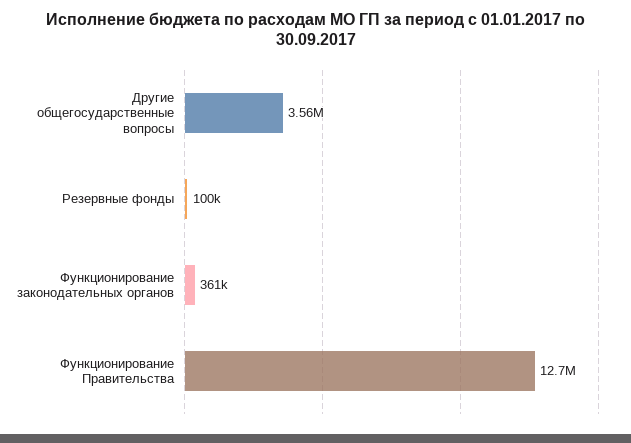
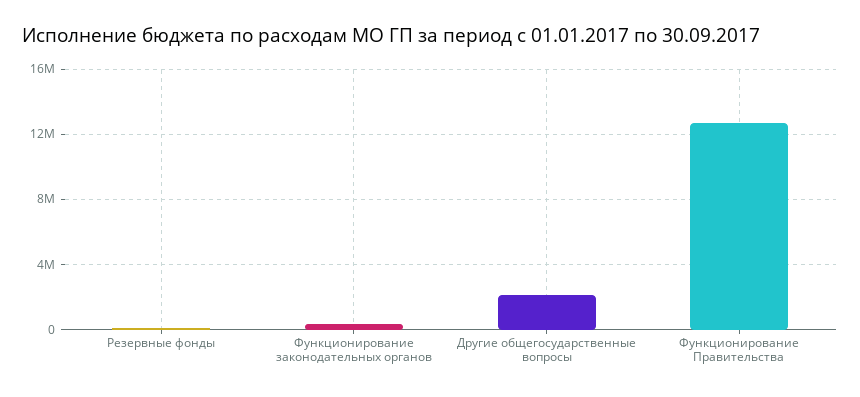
Другие общегосударственные вопросы: 3560000 -> 2000000

